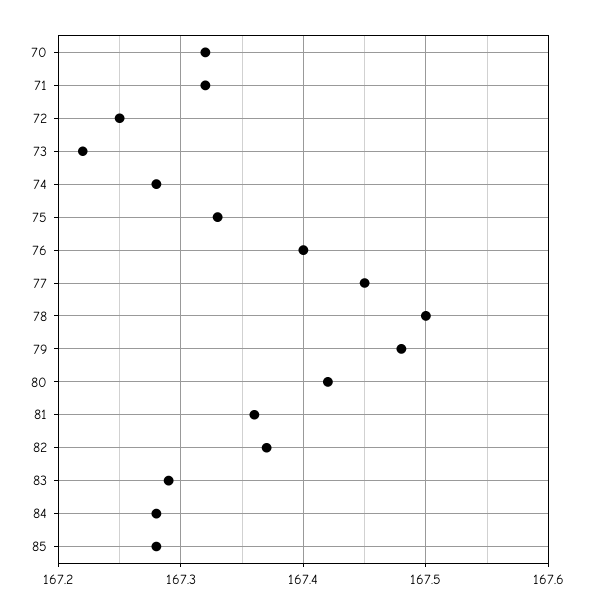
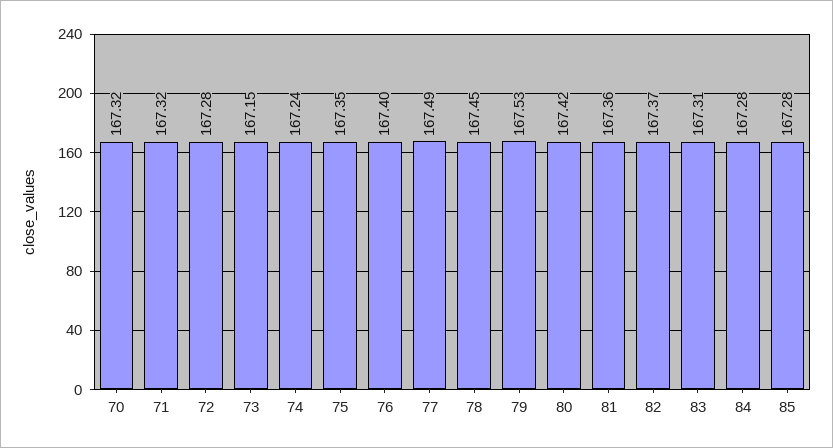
72: 167.25 -> 167.28
73: 167.22 -> 167.15
74: 167.28 -> 167.24
75: 167.33 -> 167.35
77: 167.45 -> 167.49
78: 167.5 -> 167.45
79: 167.48 -> 167.53
83: 167.29 -> 167.31

